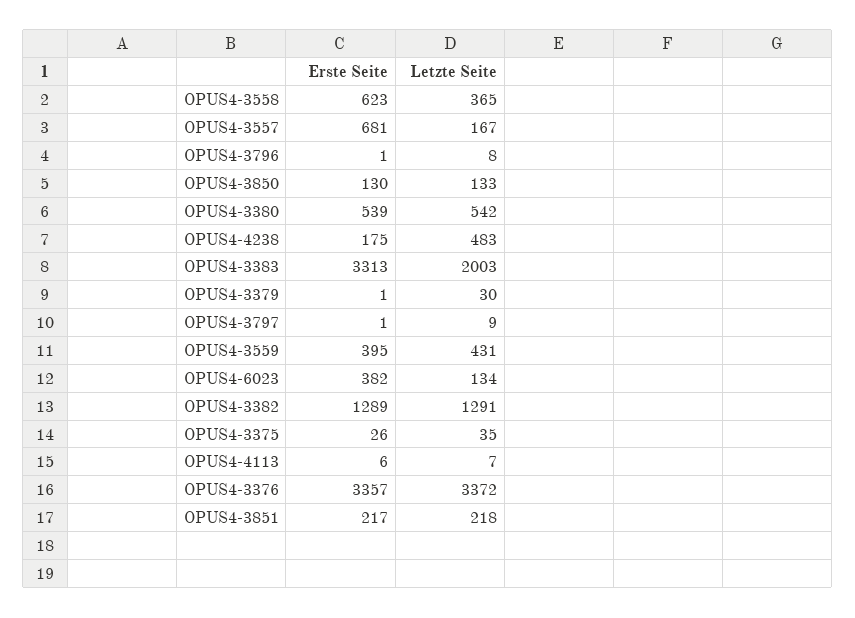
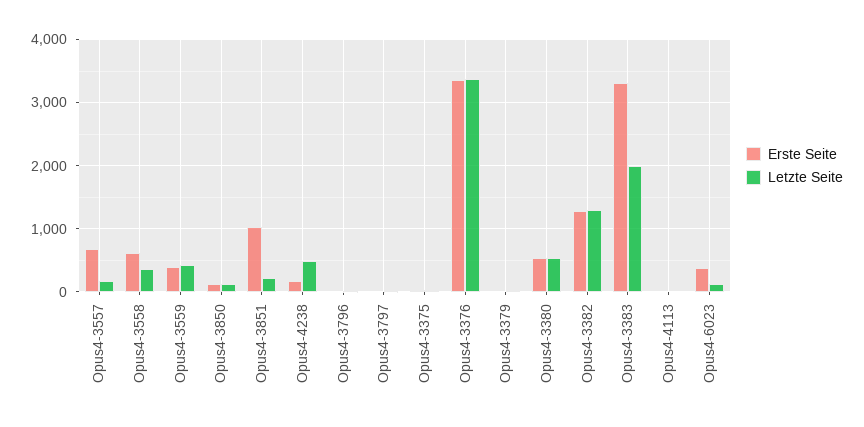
Erste Seite, OPUS4-3851: 217 -> 1000

